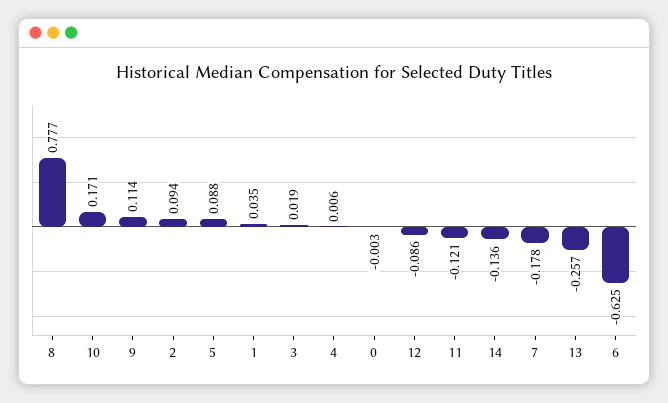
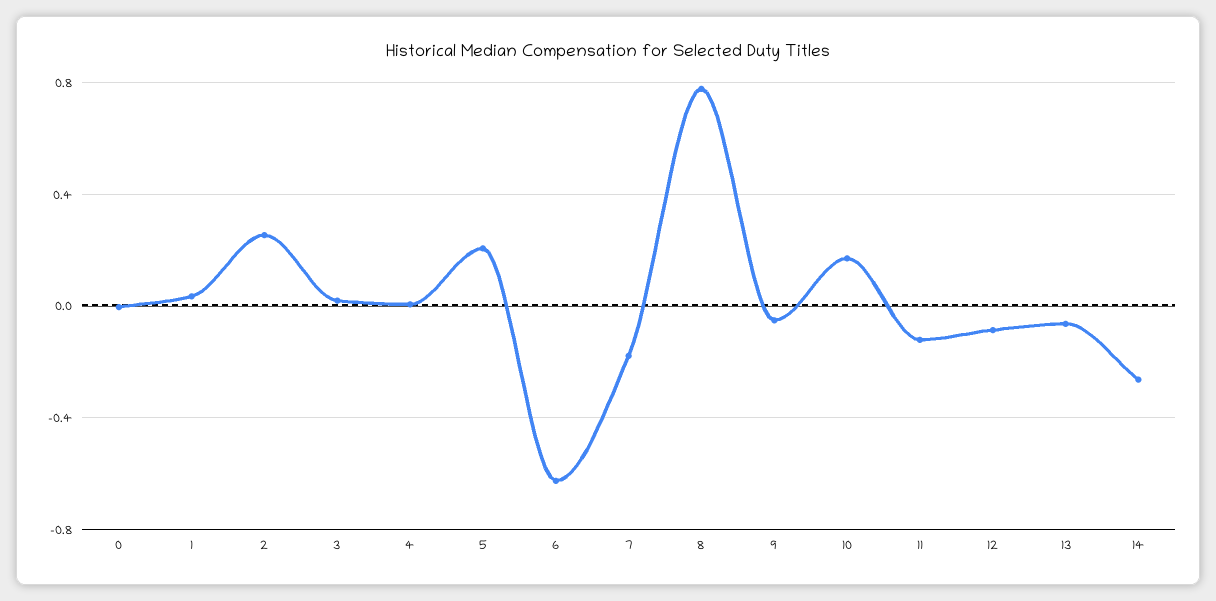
9: 0.114 -> -0.05
2: 0.094 -> 0.25
5: 0.088 -> 0.2
14: -0.136 -> -0.25
13: -0.257 -> -0.05

